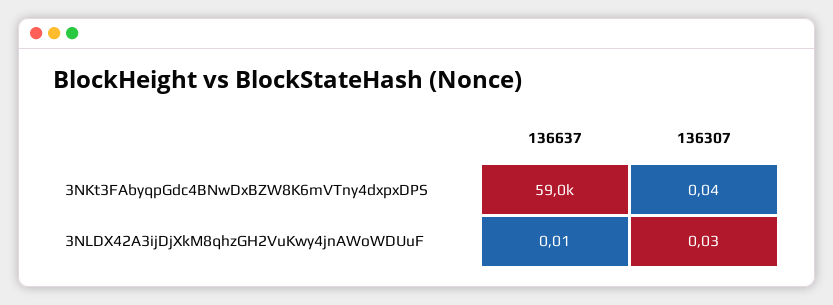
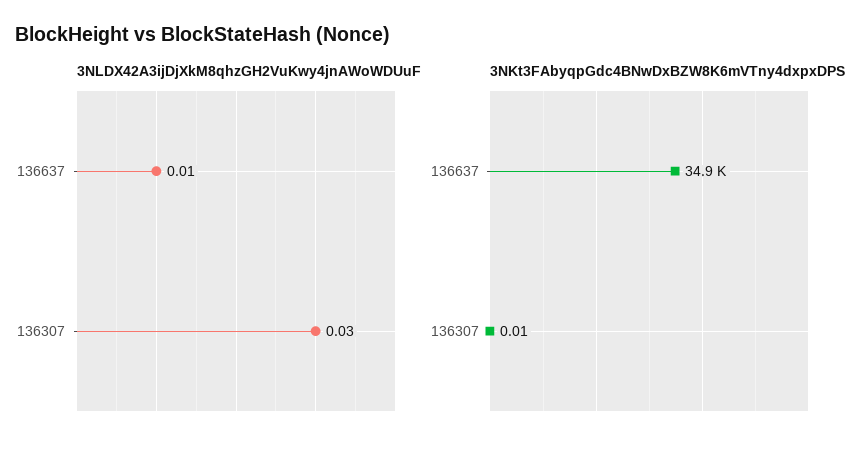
3NKt3FAbyqpGdc4BNwDxBZW8K6mVTny4dxpxDPS, 136637: 59000 -> 34900
3NKt3FAbyqpGdc4BNwDxBZW8K6mVTny4dxpxDPS, 136307: 0.04 -> 0.01

